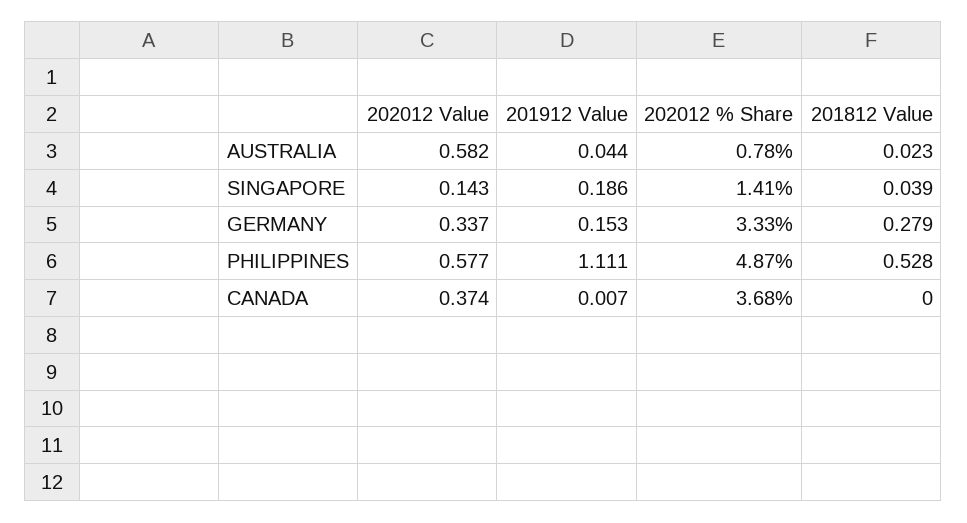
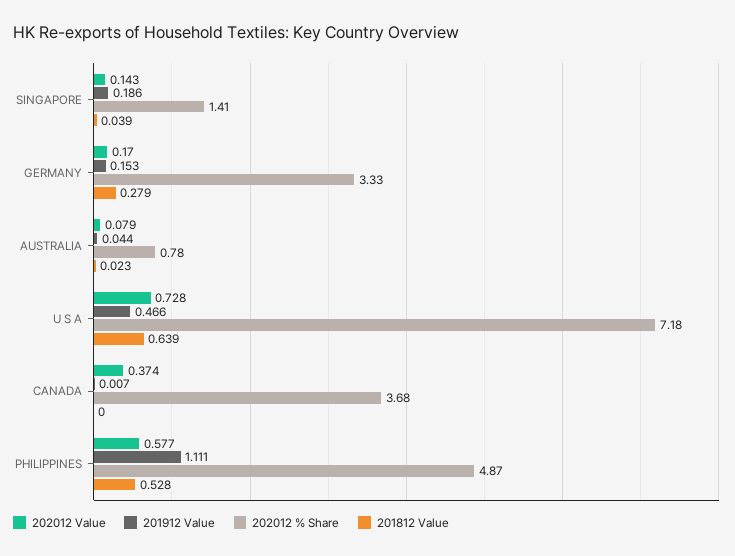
202012 Value, AUSTRALIA: 0.582 -> 0.079
202012 Value, GERMANY: 0.337 -> 0.17
202012 Value, U S A: none -> 0.728
201912 Value, U S A: none -> 0.466
202012 % Share, U S A: none -> 7.18
201812 Value, U S A: none -> 0.639

